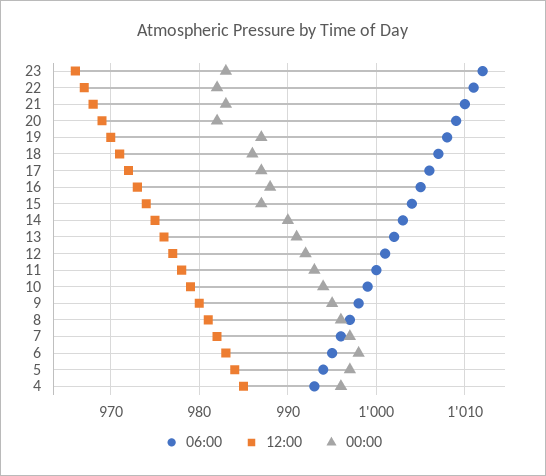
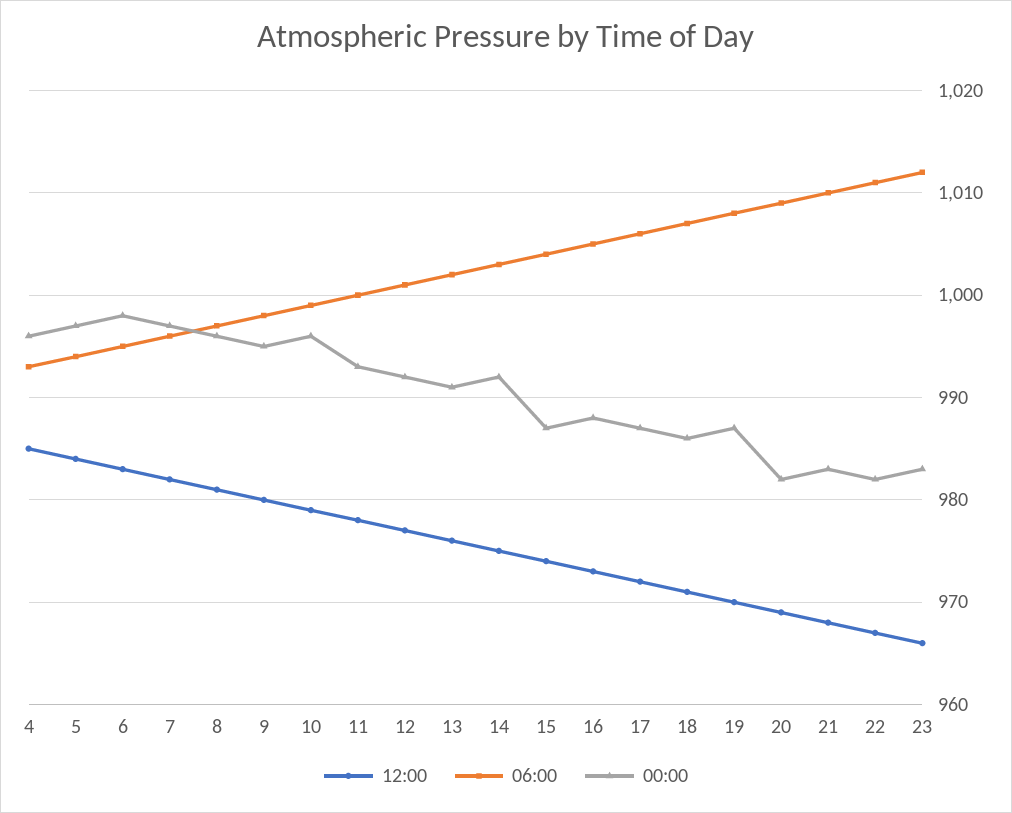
00:00, 14: 990 -> 992
00:00, 10: 994 -> 996

